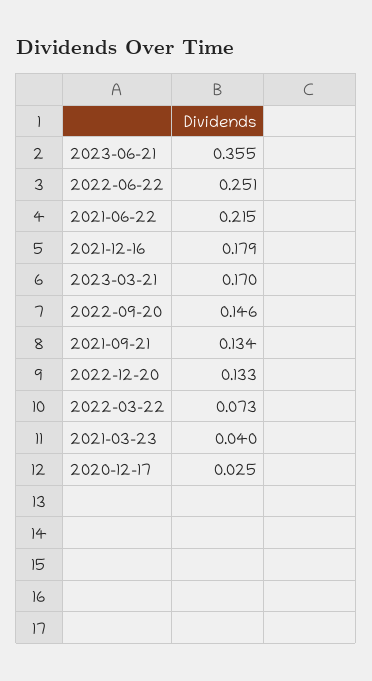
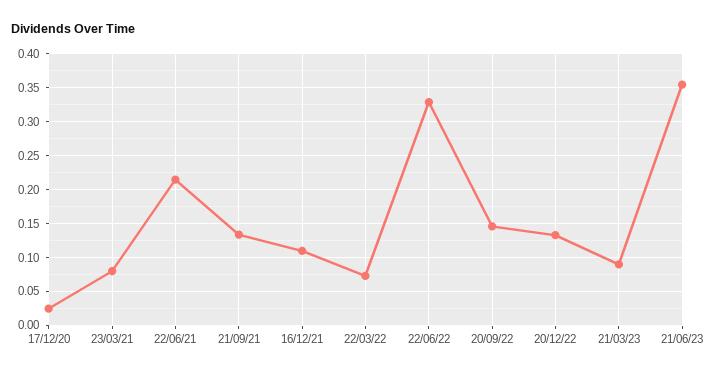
2022-06-22: 0.251 -> 0.33
2021-12-16: 0.179 -> 0.11
2023-03-21: 0.17 -> 0.09
2021-03-23: 0.04 -> 0.08

